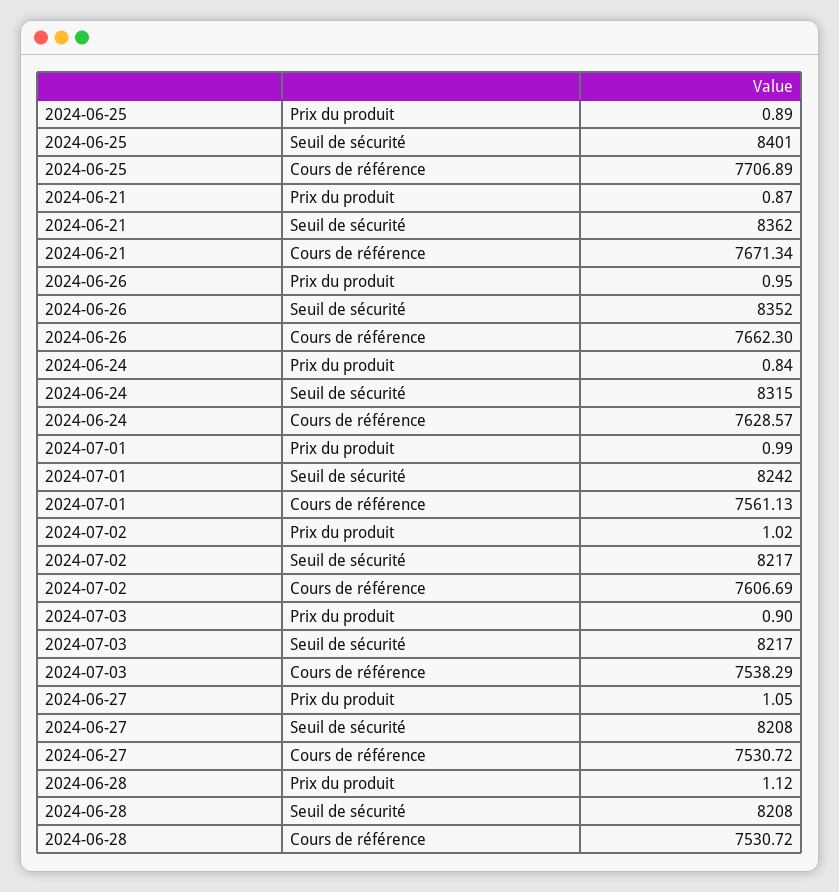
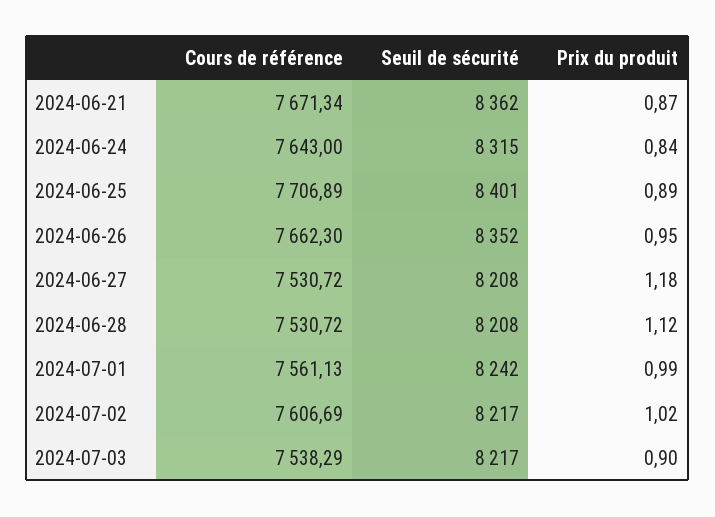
2024-06-24, Cours de référence: 7628.57 -> 7643
2024-06-27, Prix du produit: 1.05 -> 1.18

